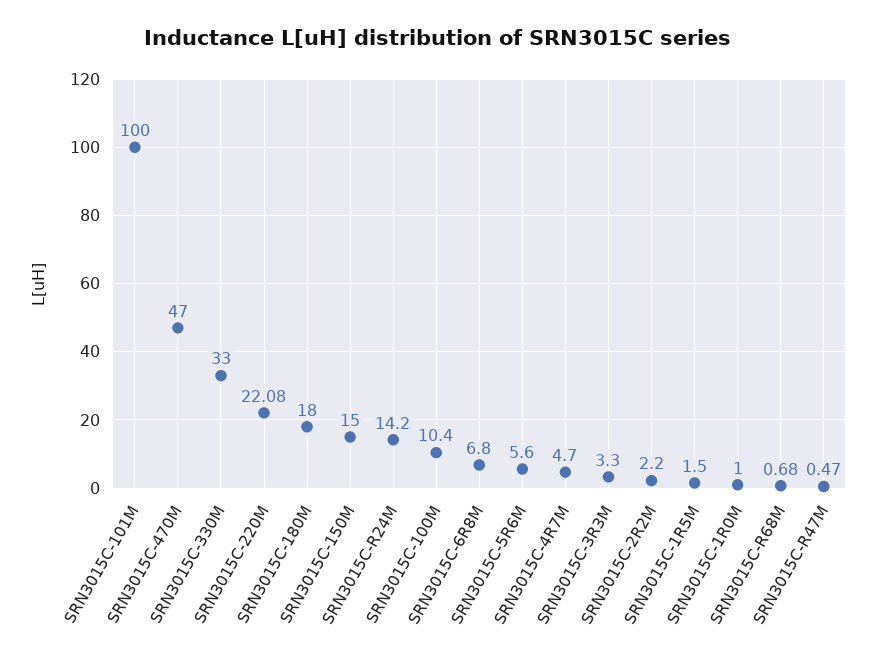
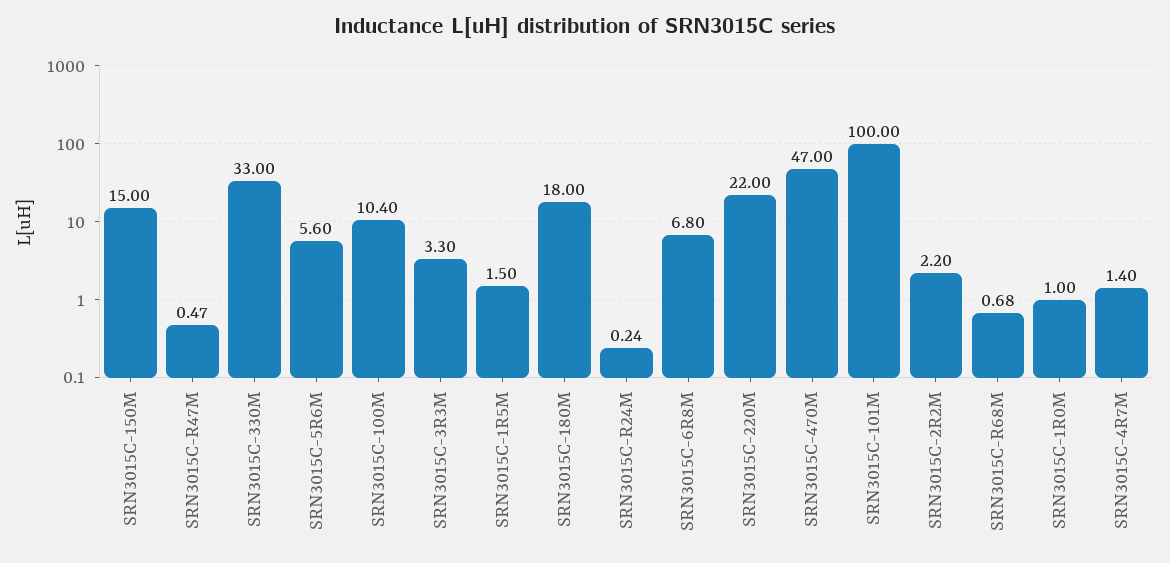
SRN3015C-220M: 22.08 -> 22
SRN3015C-R24M: 14.2 -> 0.24
SRN3015C-4R7M: 4.7 -> 1.4

